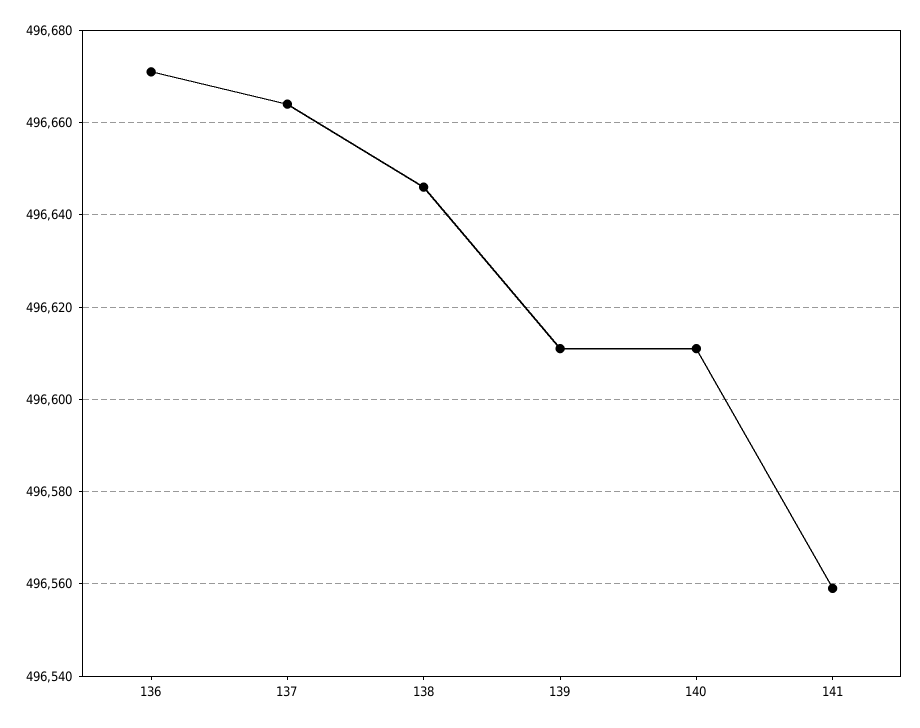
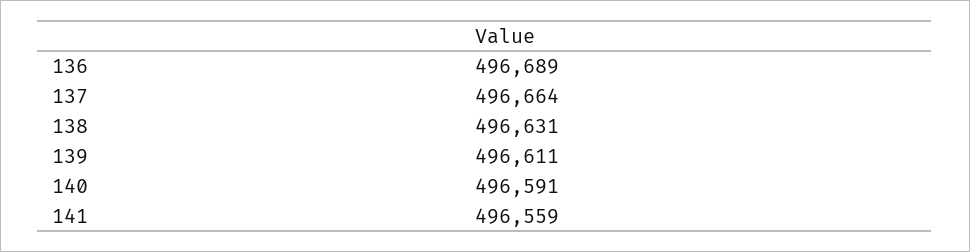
136: 496670 -> 496689
138: 496645 -> 496631
140: 496610 -> 496591

